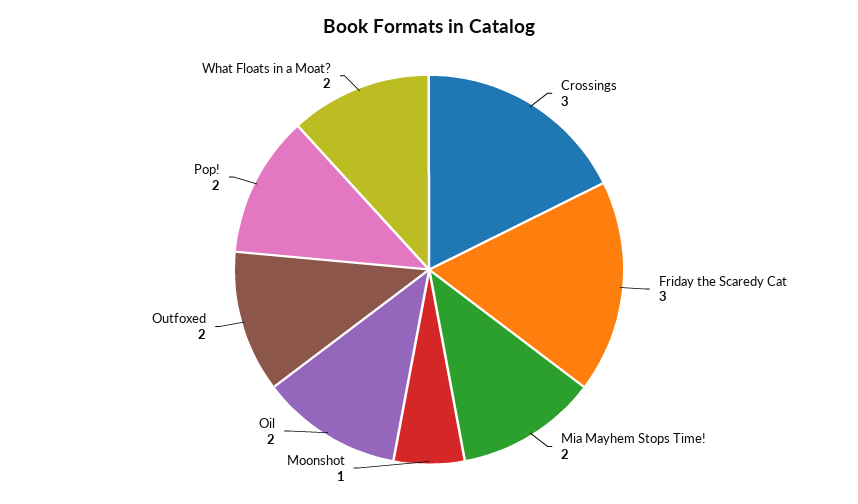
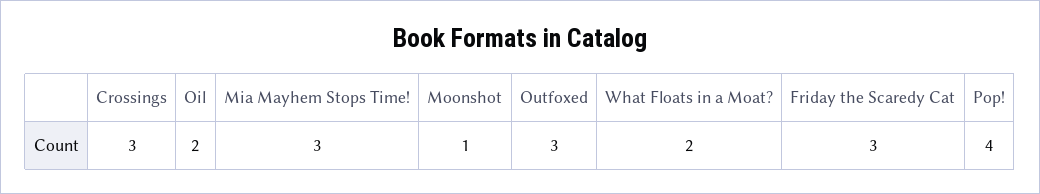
Mia Mayhem Stops Time!: 2 -> 3
Outfoxed: 2 -> 3
Pop!: 2 -> 4

